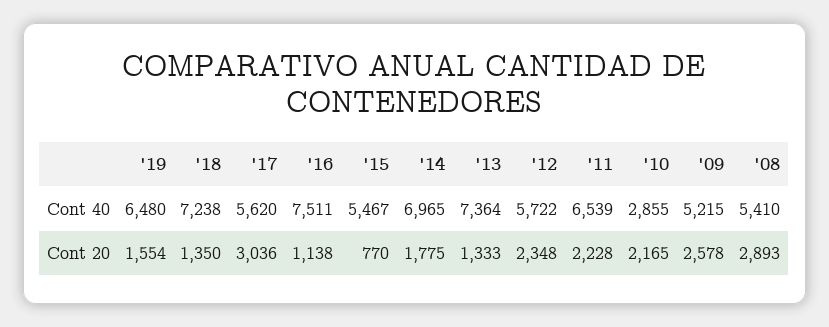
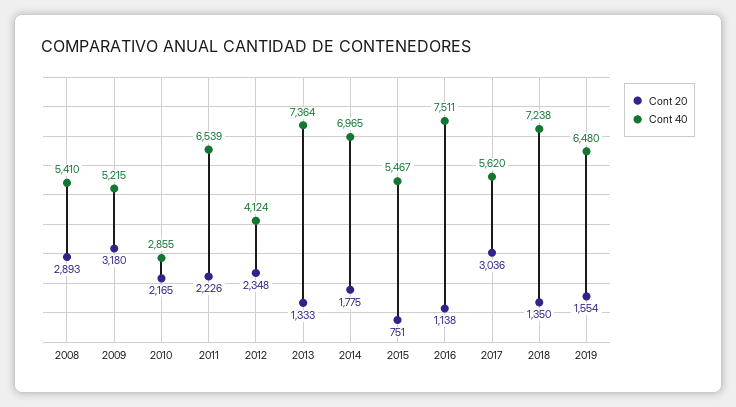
Cont 40, '12: 5722 -> 4124
Cont 20, '15: 770 -> 751
Cont 20, '11: 2228 -> 2226
Cont 20, '09: 2578 -> 3180

